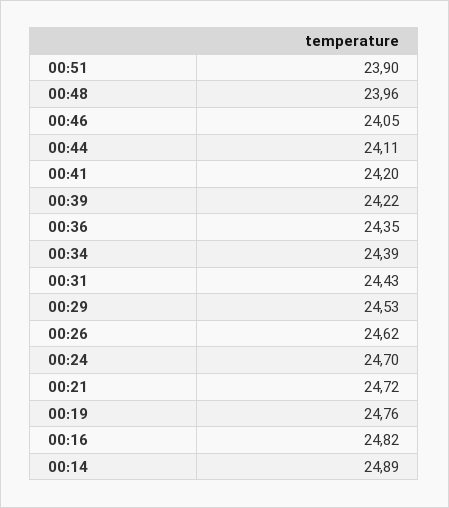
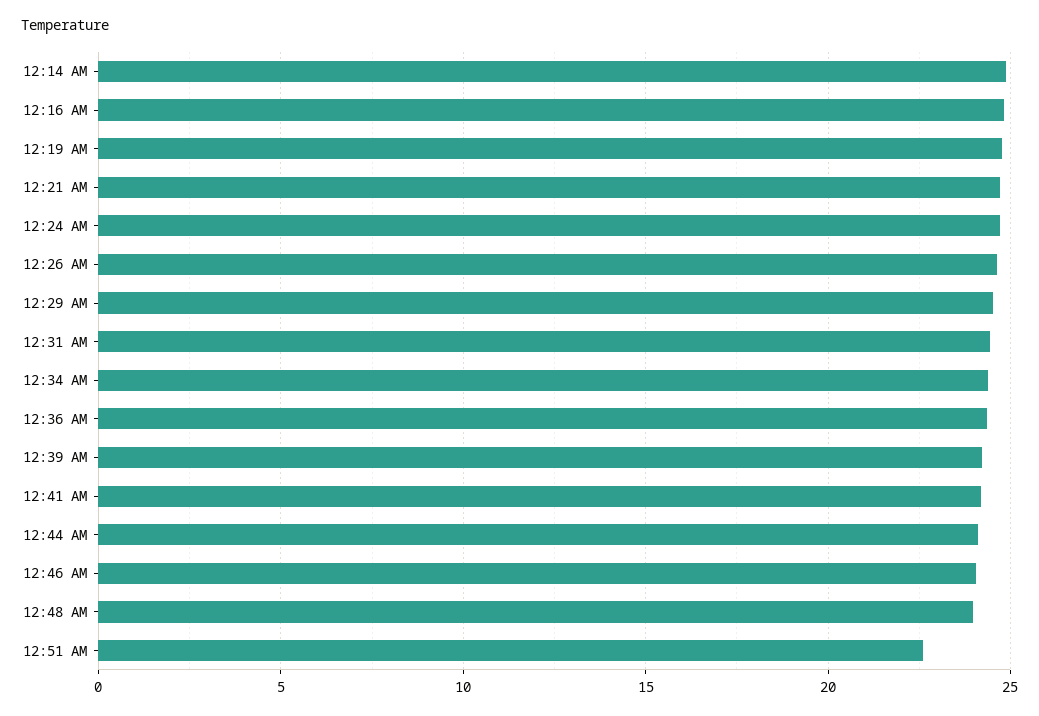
00:51: 23.9 -> 22.5

